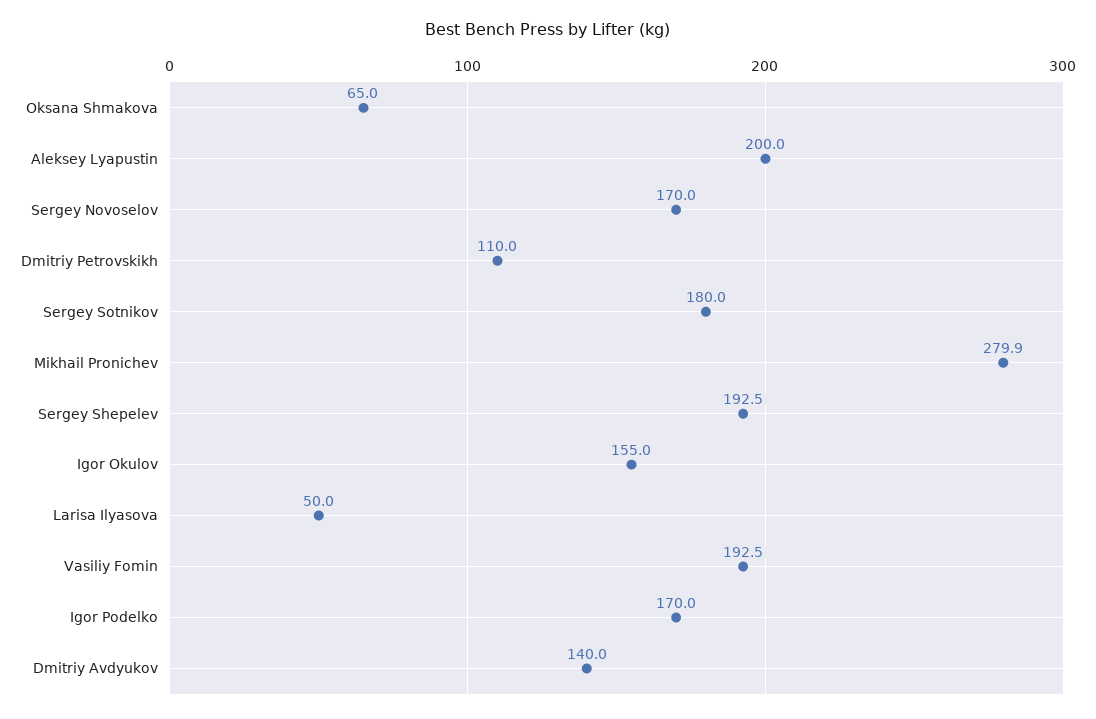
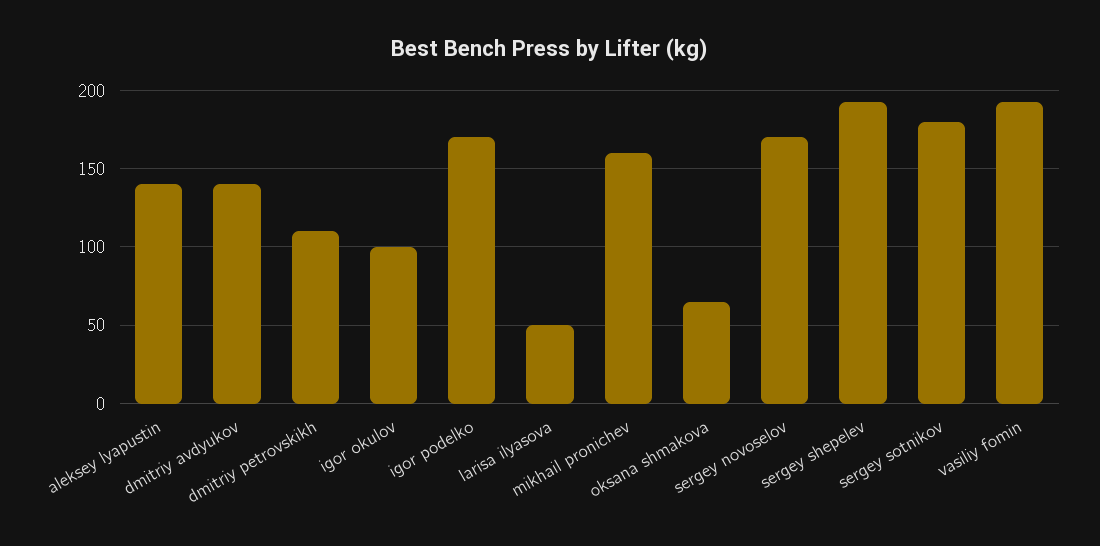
Aleksey Lyapustin: 200 -> 140
Mikhail Pronichev: 279.9 -> 160
Igor Okulov: 155 -> 100

